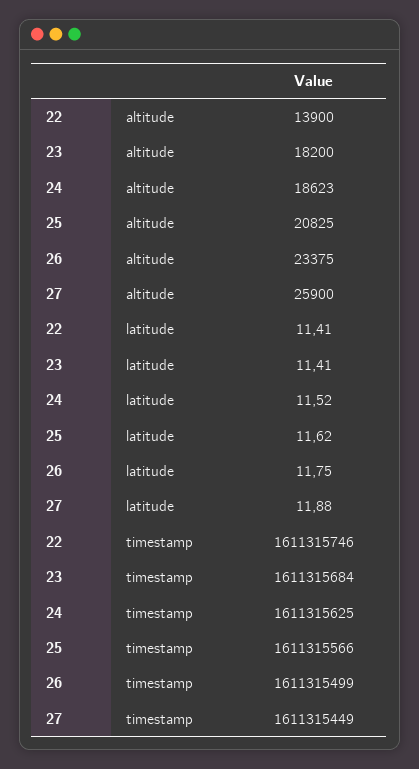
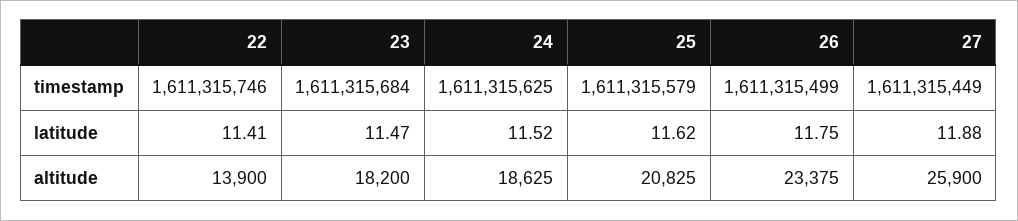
24, altitude: 18623 -> 18625
23, latitude: 11.41 -> 11.47
25, timestamp: 1611315566 -> 1611315579

